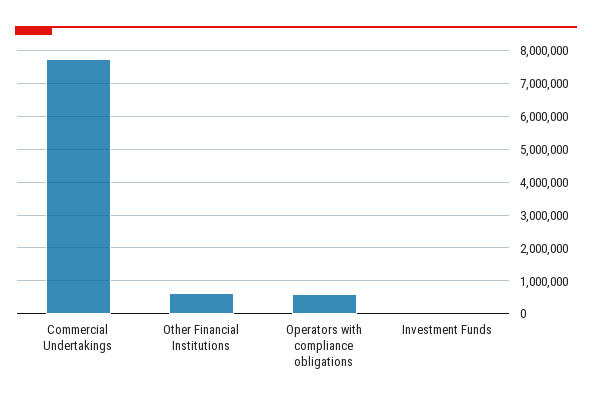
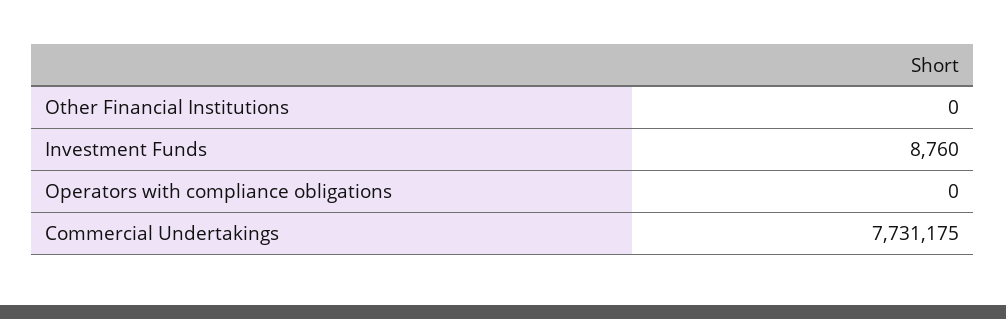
Other Financial Institutions: 600000 -> 0
Operators with compliance obligations: 600000 -> 0

